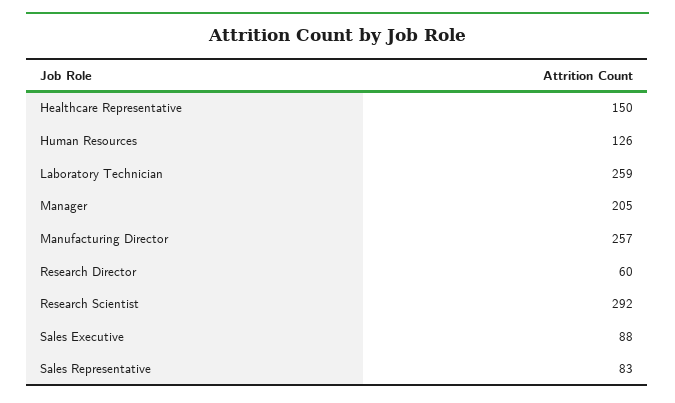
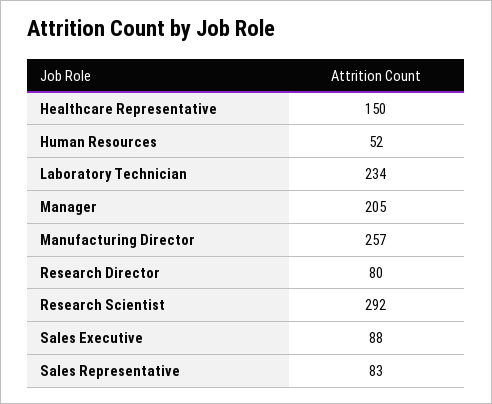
Human Resources: 126 -> 52
Laboratory Technician: 259 -> 234
Research Director: 60 -> 80

